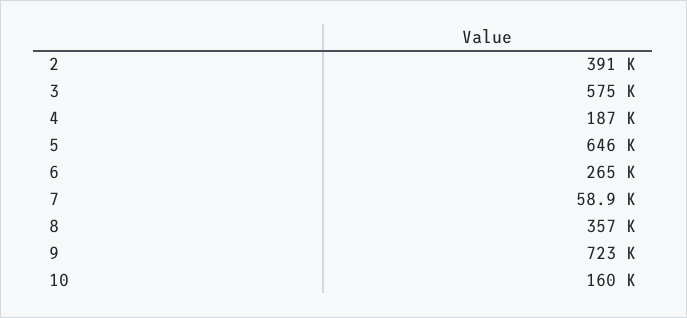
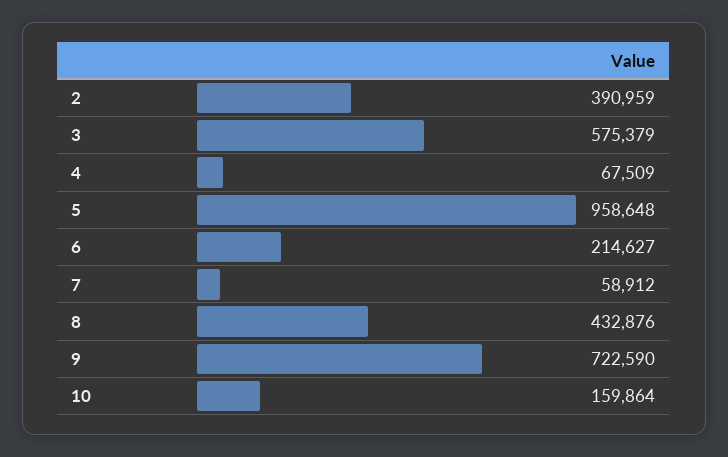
4: 187000 -> 67509
5: 646000 -> 958648
6: 265000 -> 214627
8: 357000 -> 432876

